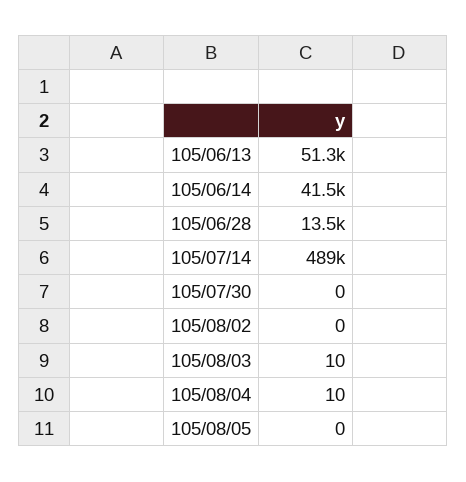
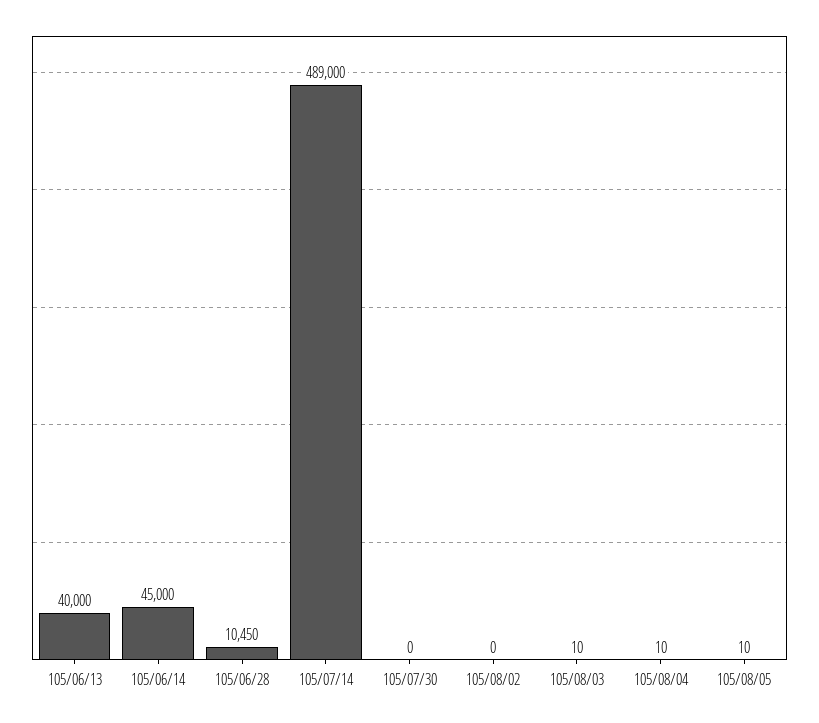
105/06/13: 51300 -> 40000
105/06/14: 41500 -> 45000
105/06/28: 13500 -> 10450
105/08/05: 0 -> 10

